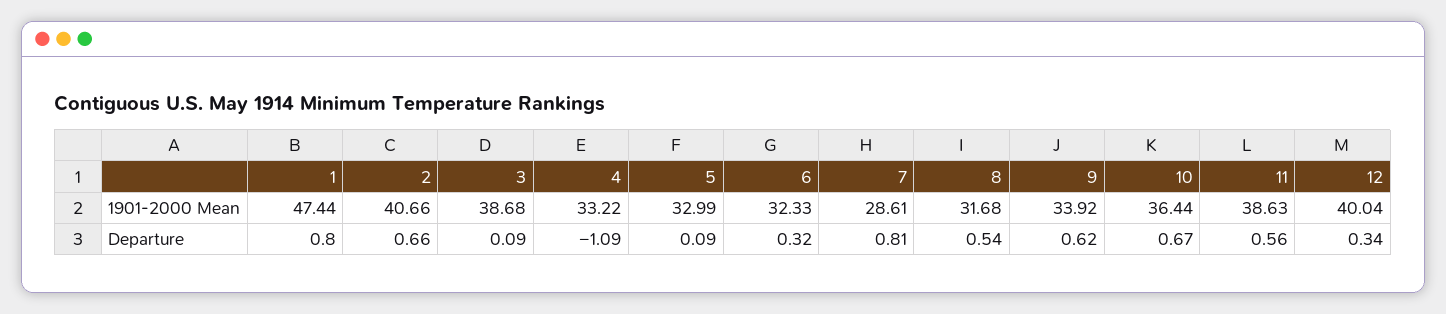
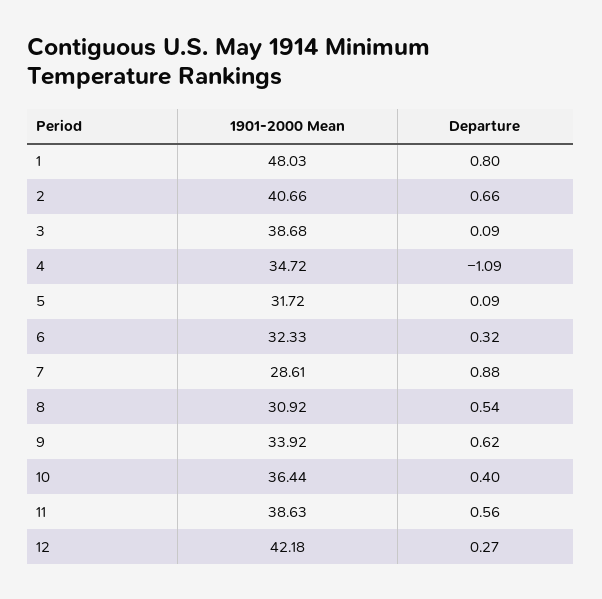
1, 1901-2000 Mean: 47.44 -> 48.03
4, 1901-2000 Mean: 33.22 -> 34.72
5, 1901-2000 Mean: 32.99 -> 31.72
8, 1901-2000 Mean: 31.68 -> 30.92
12, 1901-2000 Mean: 40.04 -> 42.18
7, Departure: 0.81 -> 0.88
10, Departure: 0.67 -> 0.4
12, Departure: 0.34 -> 0.27

